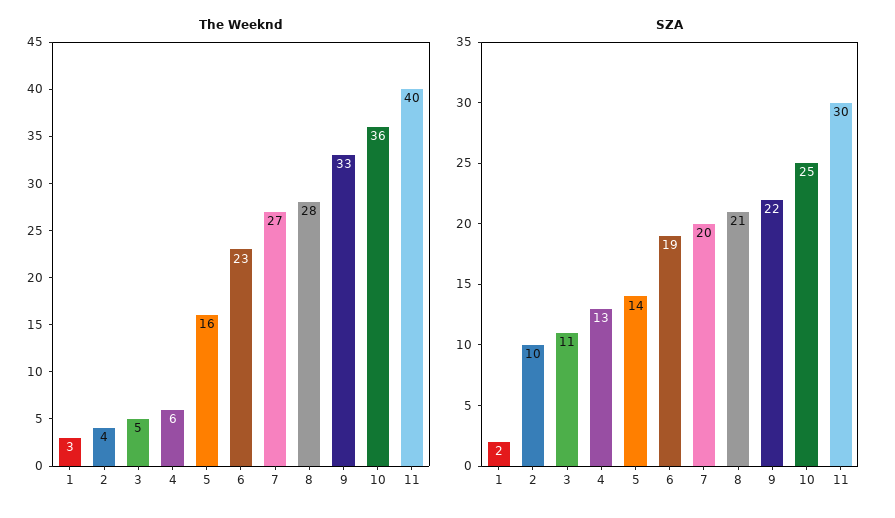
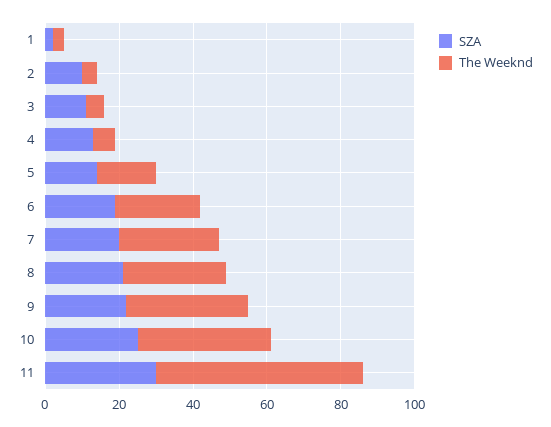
The Weeknd, 11: 40 -> 55

